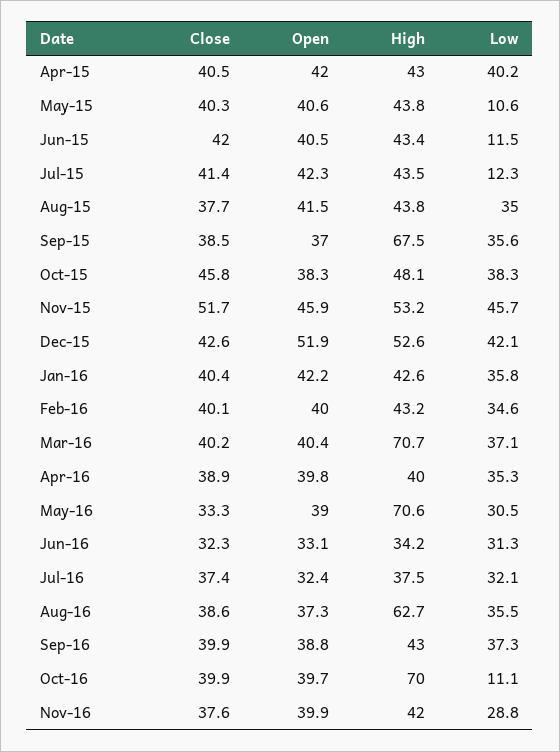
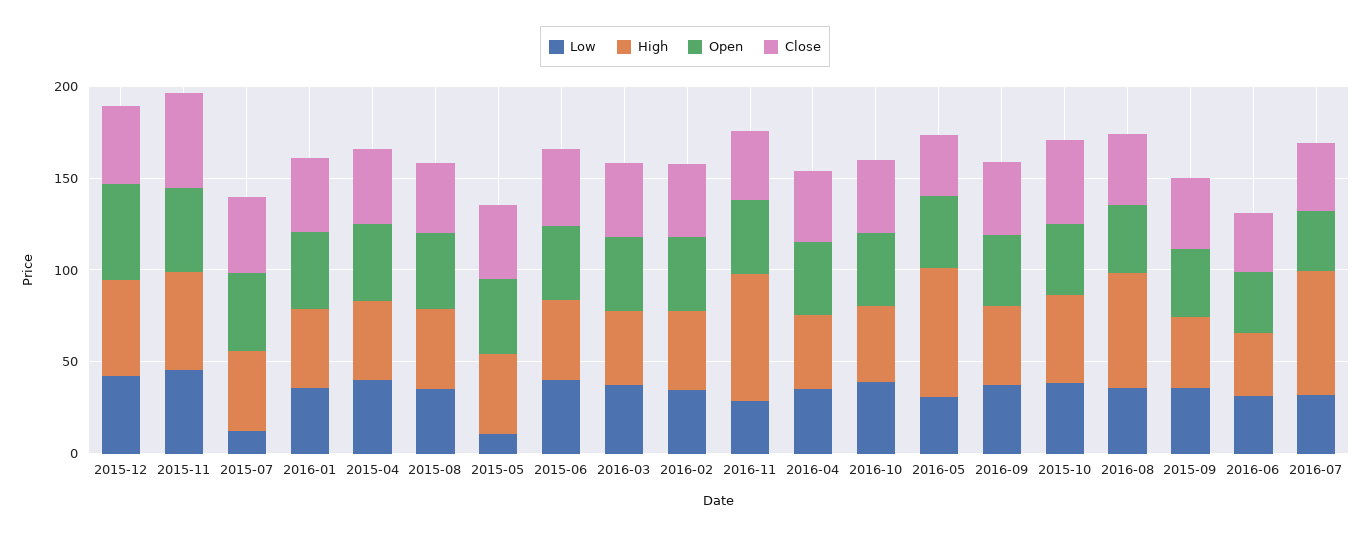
Low, Jun-15: 11.5 -> 40
High, Sep-15: 67.5 -> 40
High, Mar-16: 70.7 -> 40
High, Jul-16: 37.5 -> 70
High, Oct-16: 70 -> 40
Low, Oct-16: 11.1 -> 40
High, Nov-16: 42 -> 70

